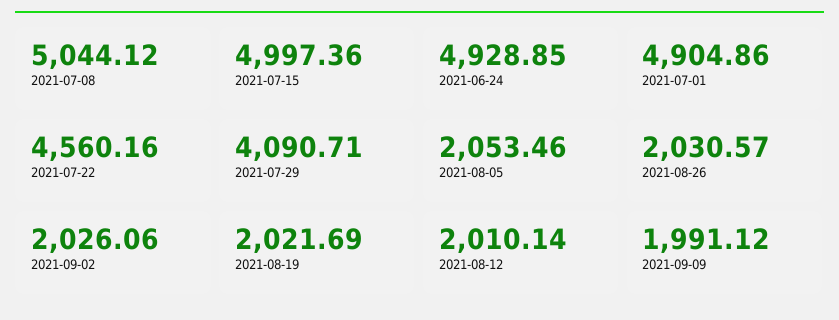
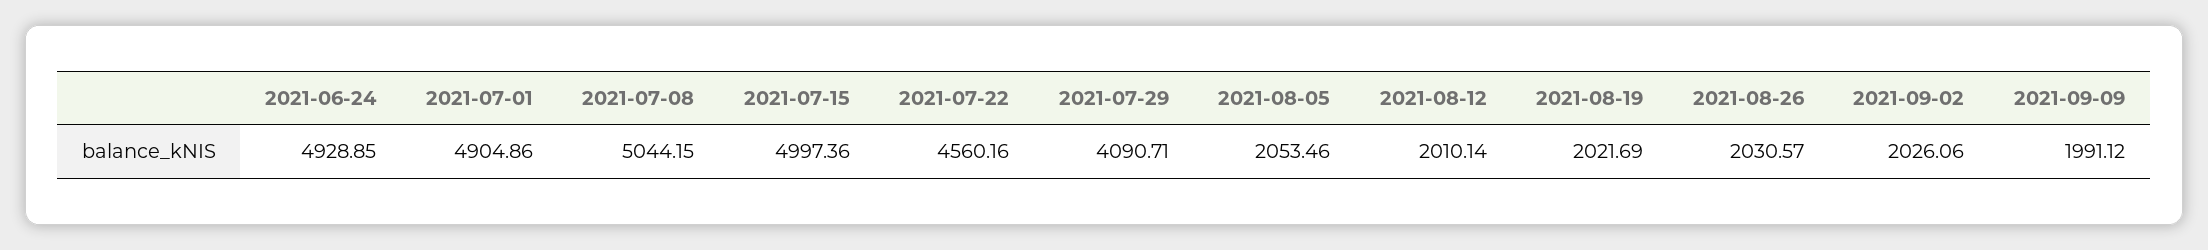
2021-07-08: 5044.12 -> 5044.15

